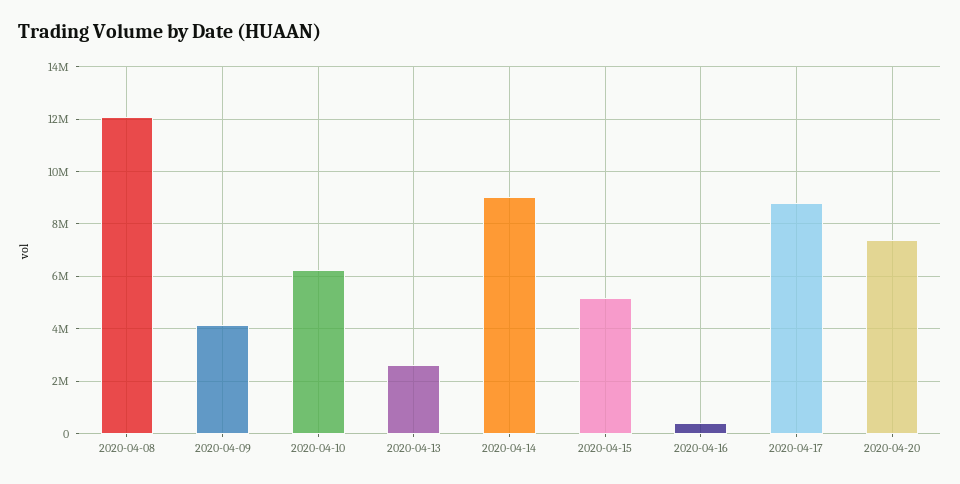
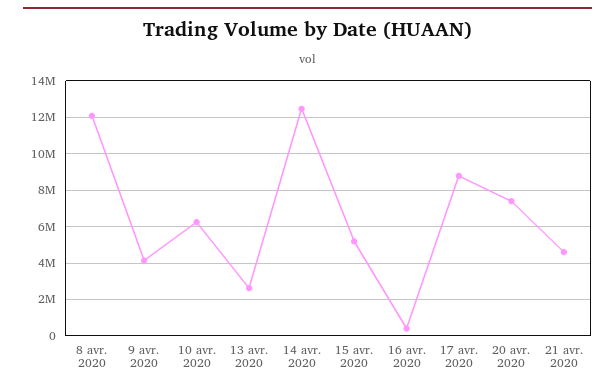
2020-04-14: 9000000 -> 12500000
21 avr. 2020: none -> 4500000

